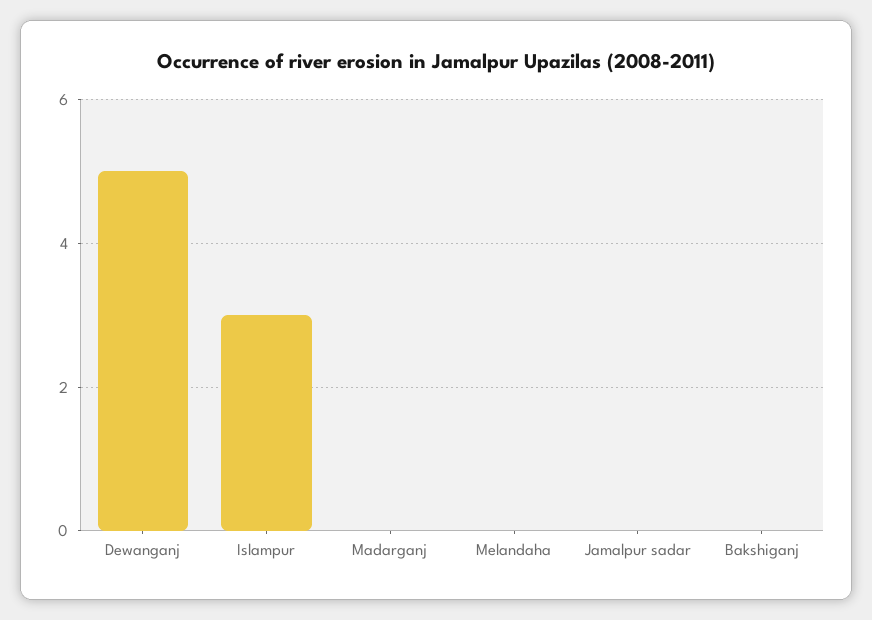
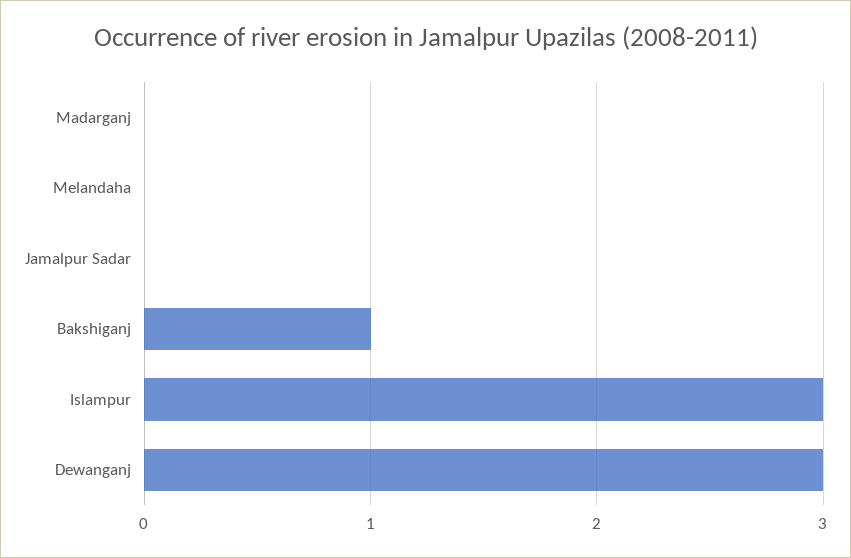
Dewanganj: 5 -> 3
Bakshiganj: 0 -> 1

